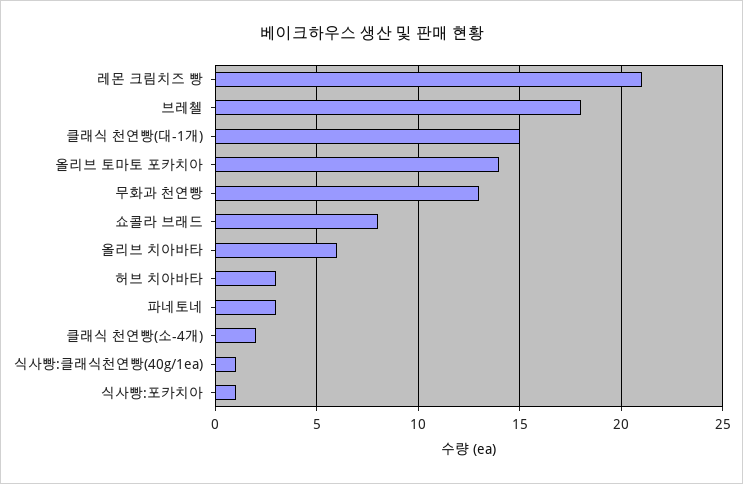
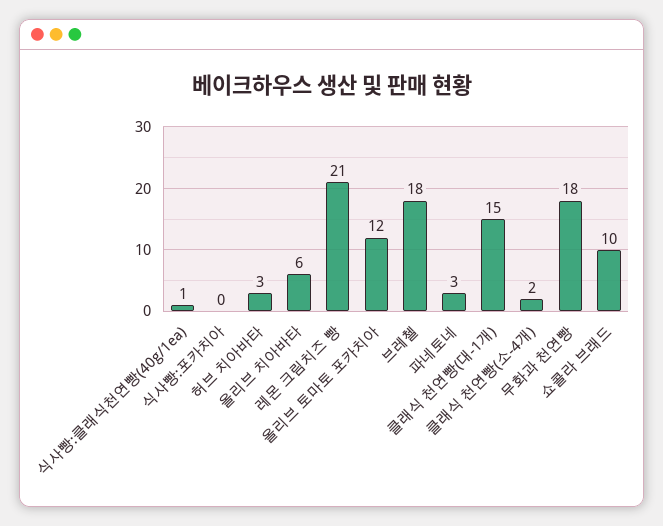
올리브 토마토 포카치아: 14 -> 12
무화과 천연빵: 13 -> 18
쇼콜라 브래드: 8 -> 10
식사빵:포카치아: 1 -> 0

